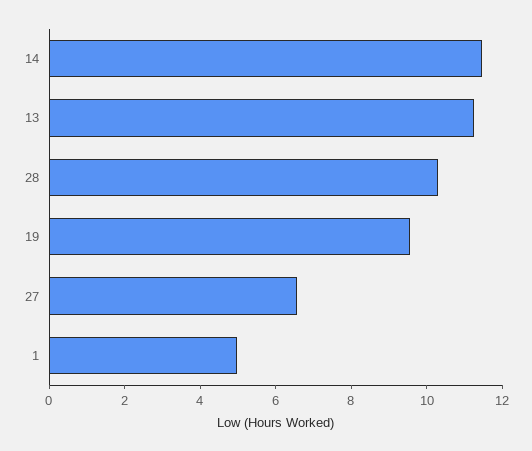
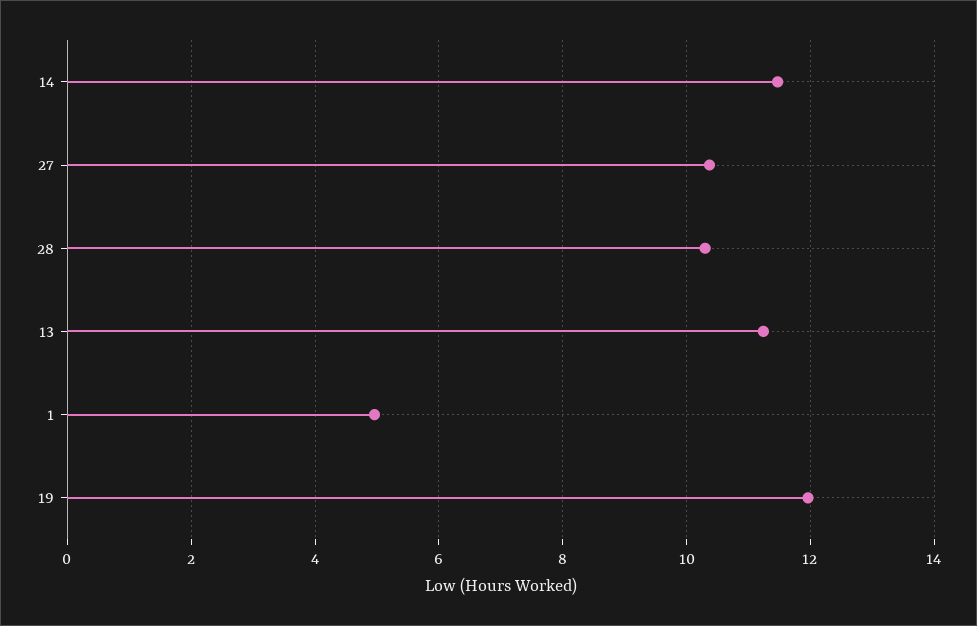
19: 9.5 -> 12
27: 6.5 -> 10.4

